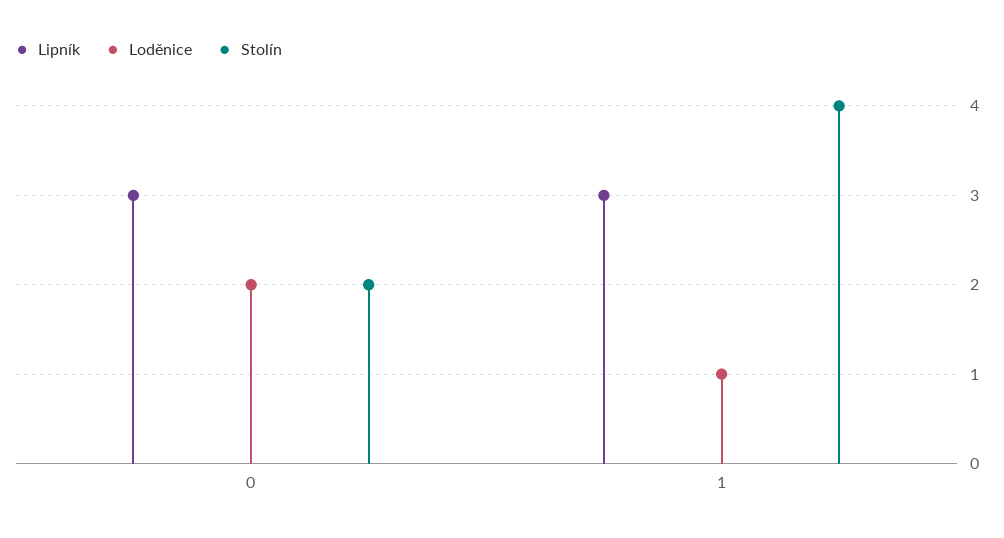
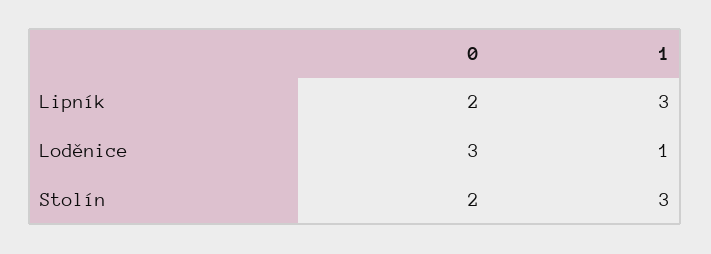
Lipník, 0: 3 -> 2
Loděnice, 0: 2 -> 3
Stolín, 1: 4 -> 3

